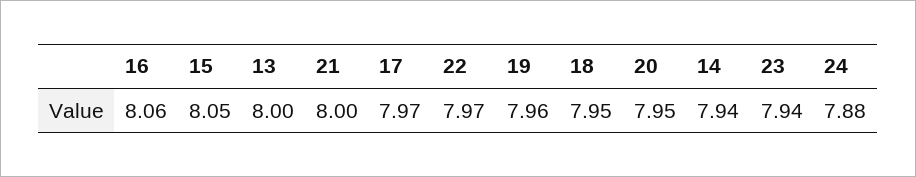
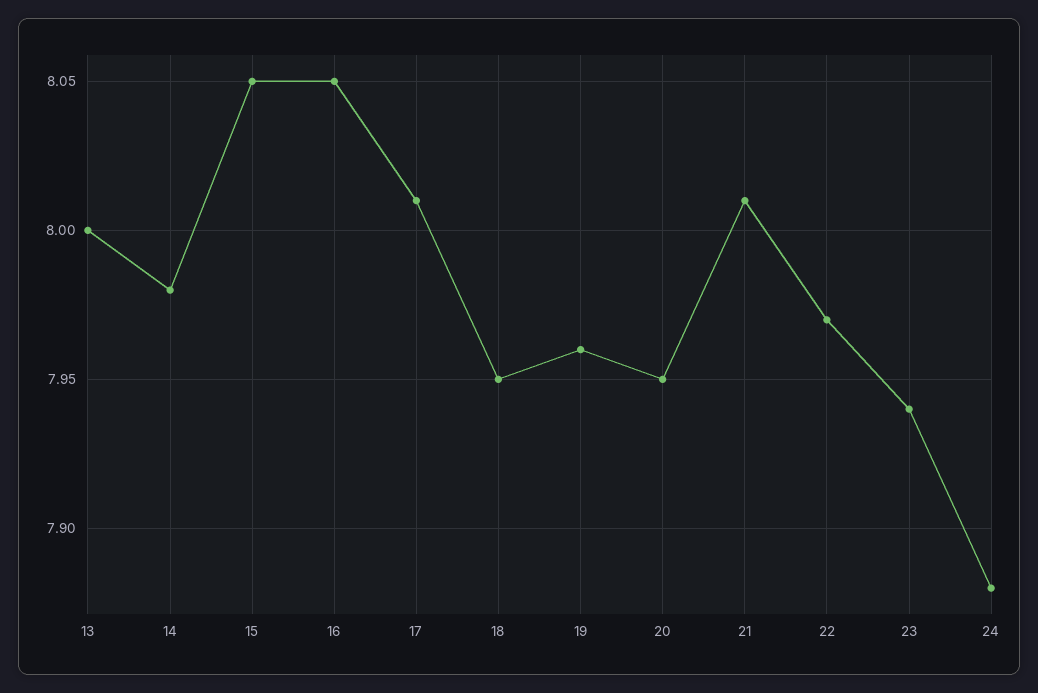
16: 8.06 -> 8.05
21: 8 -> 8.01
17: 7.97 -> 8.01
14: 7.94 -> 7.98

